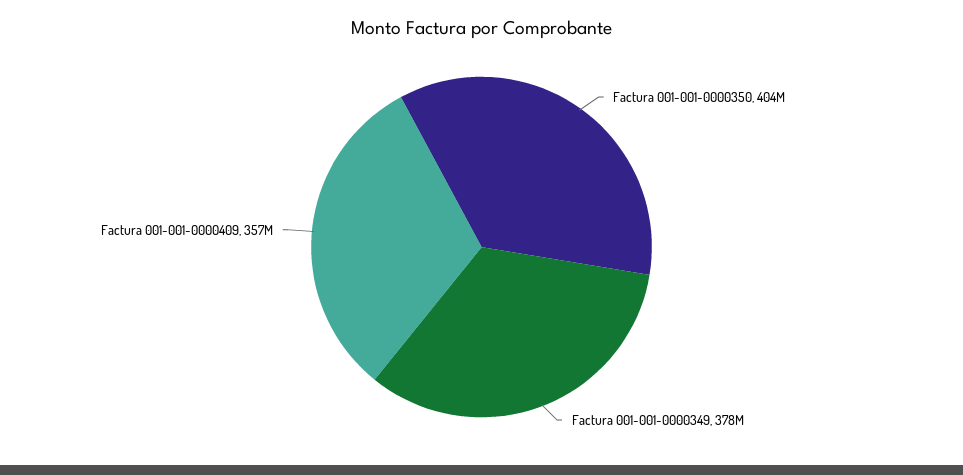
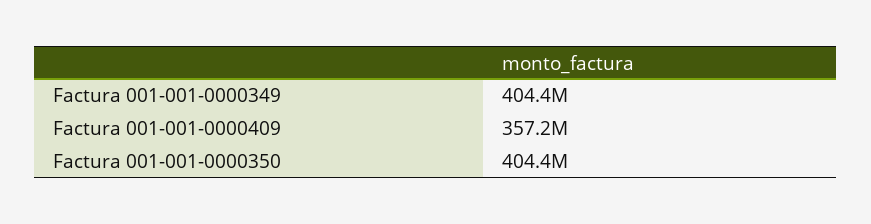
Factura 001-001-0000349: 378000000 -> 404400000

